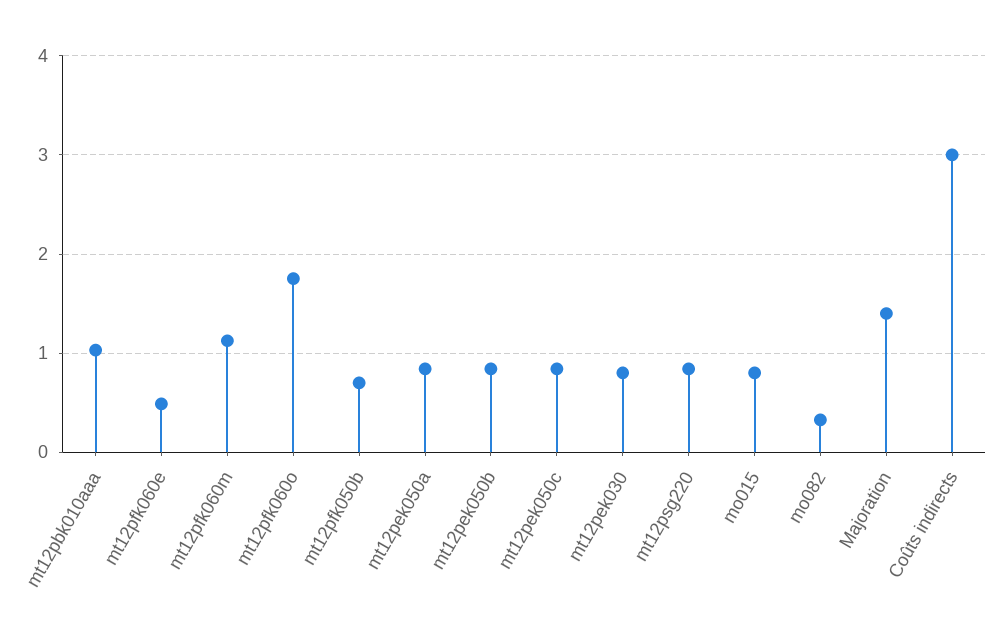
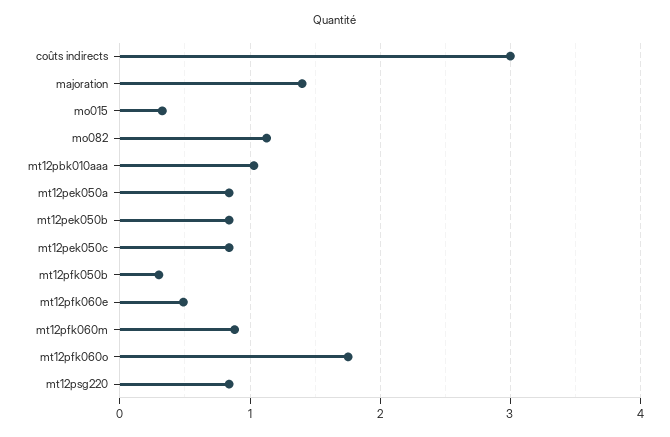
mt12pfk060m: 1.1 -> 0.9
mt12pfk050b: 0.7 -> 0.3
mt12pek030: 0.8 -> none
mo015: 0.8 -> 0.3
mo082: 0.3 -> 1.1

